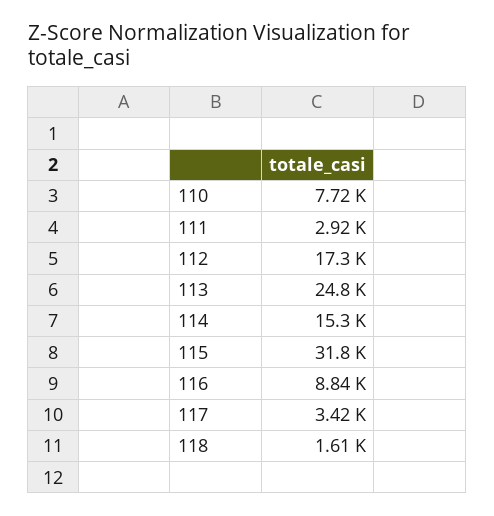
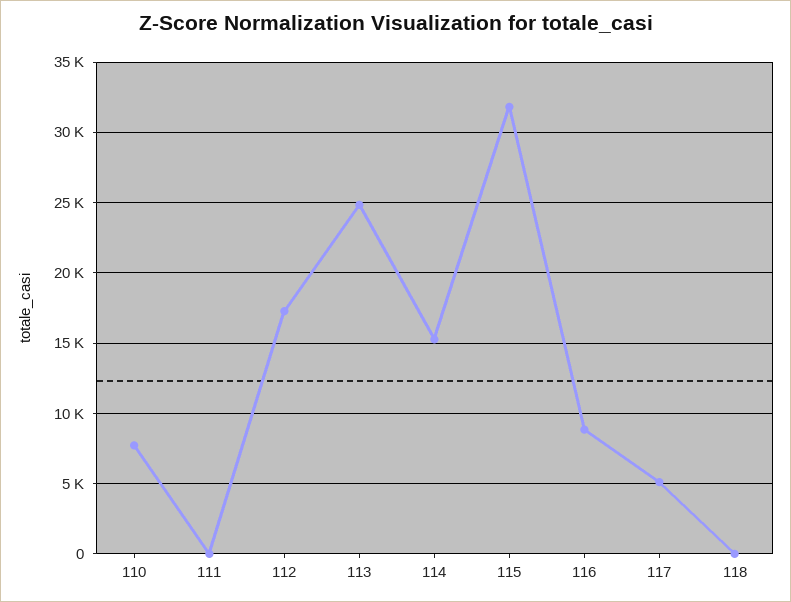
111: 2920 -> 0
117: 3420 -> 5000
118: 1610 -> 0

